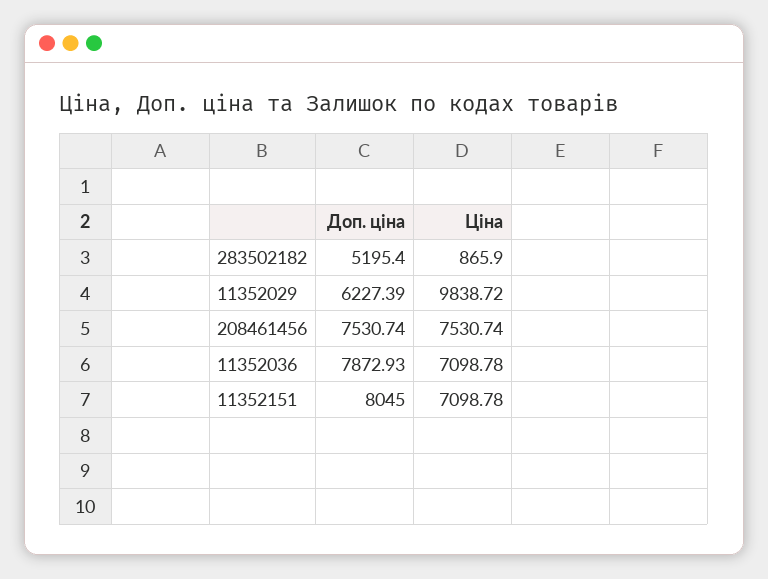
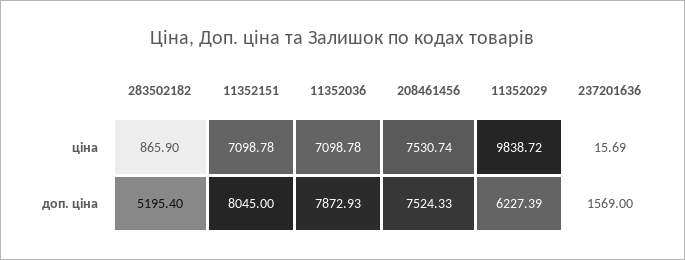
Доп. ціна, 208461456: 7530.74 -> 7524.33
Ціна, 237201636: none -> 15.69
Доп. ціна, 237201636: none -> 1569

